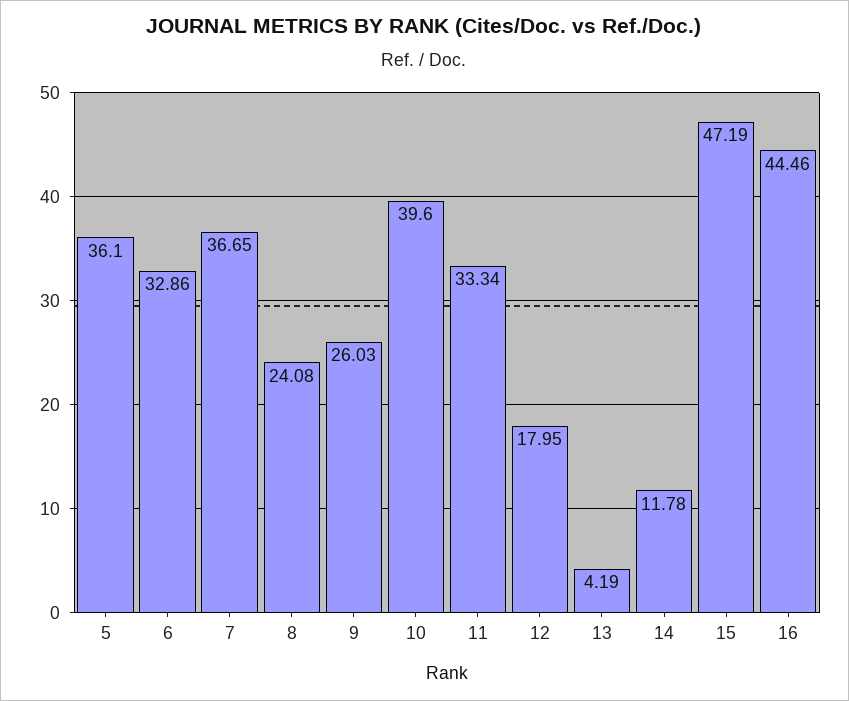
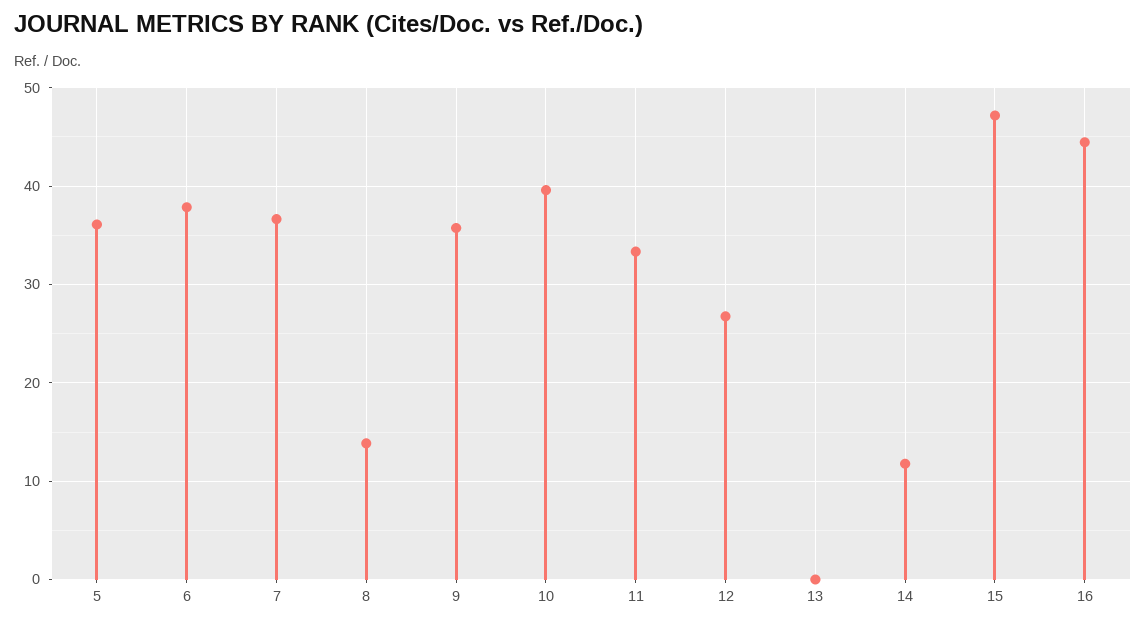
6: 32.86 -> 38
8: 24.08 -> 14
9: 26.03 -> 36
12: 17.95 -> 27
13: 4.19 -> 0

